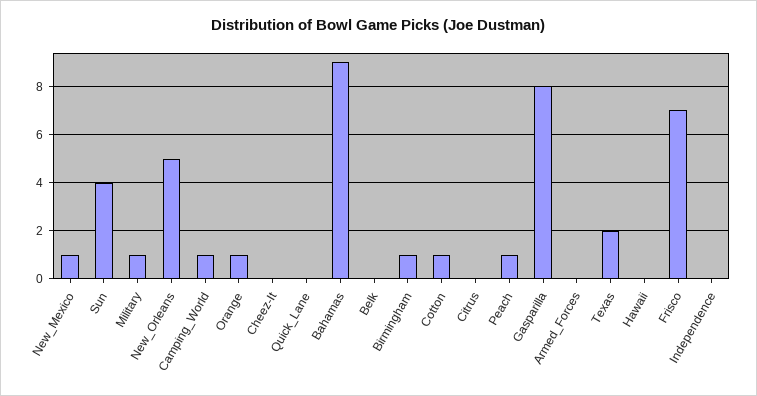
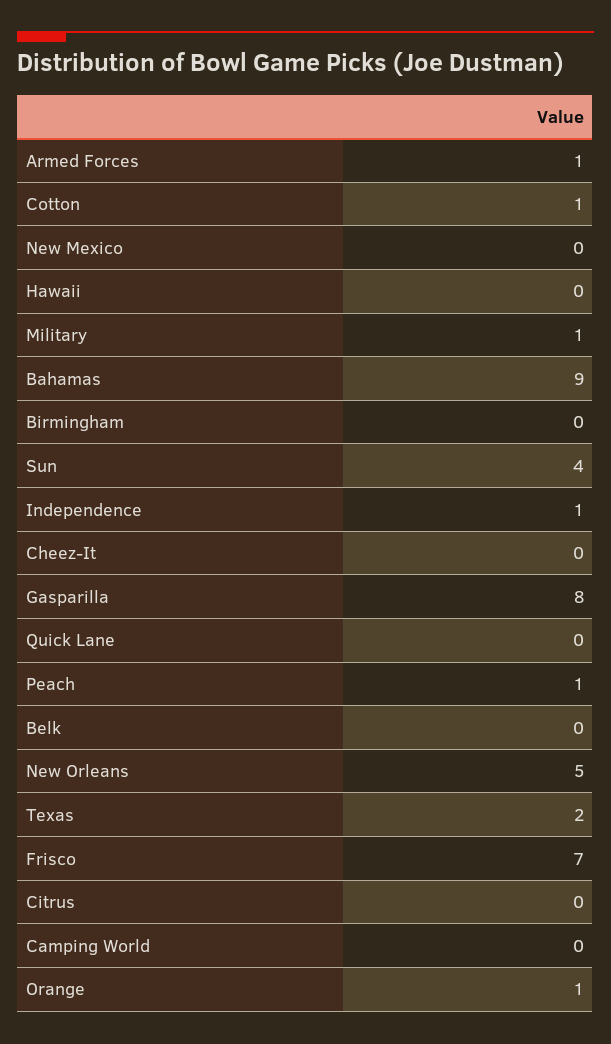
New_Mexico: 1 -> 0
Camping_World: 1 -> 0
Birmingham: 1 -> 0
Armed_Forces: 0 -> 1
Independence: 0 -> 1

